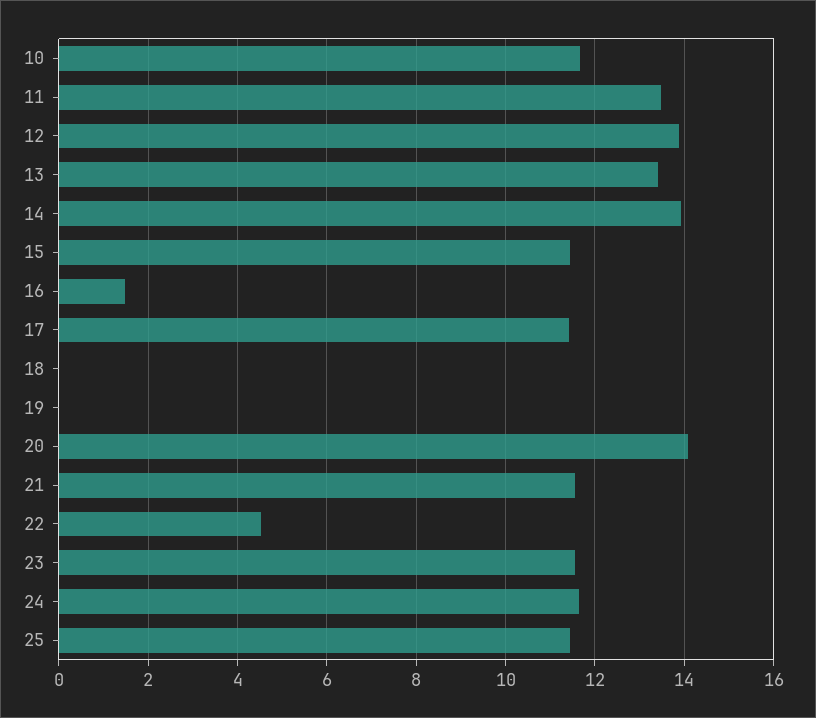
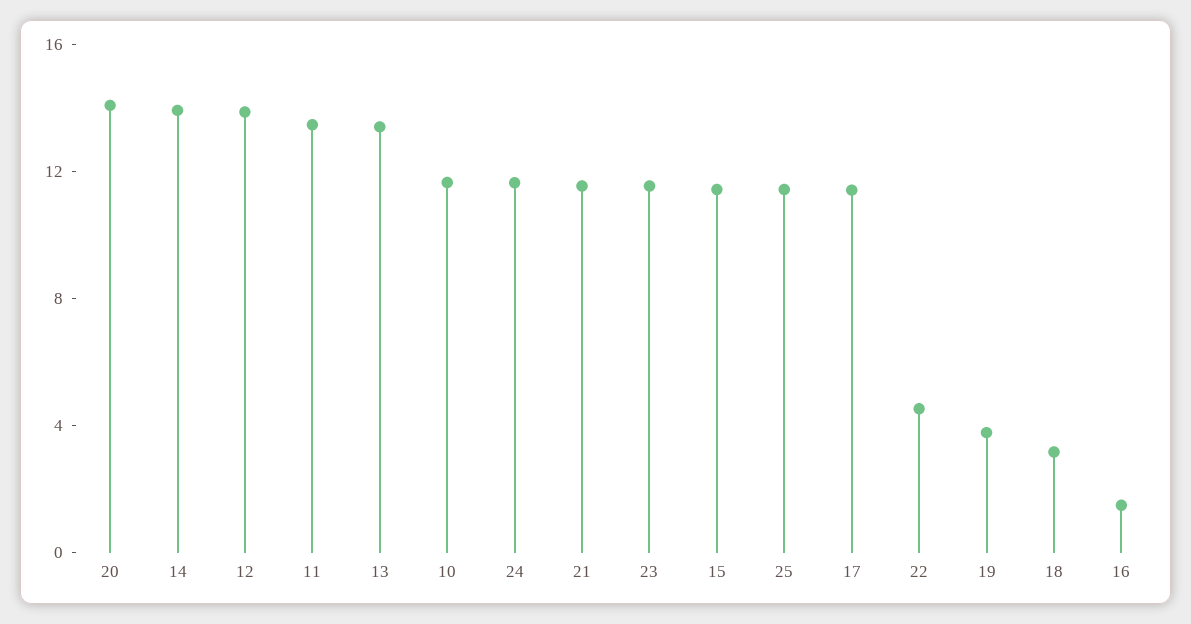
18: 0 -> 3
19: 0 -> 4

